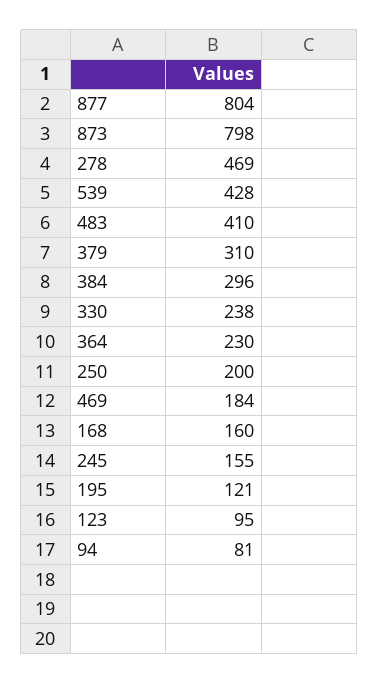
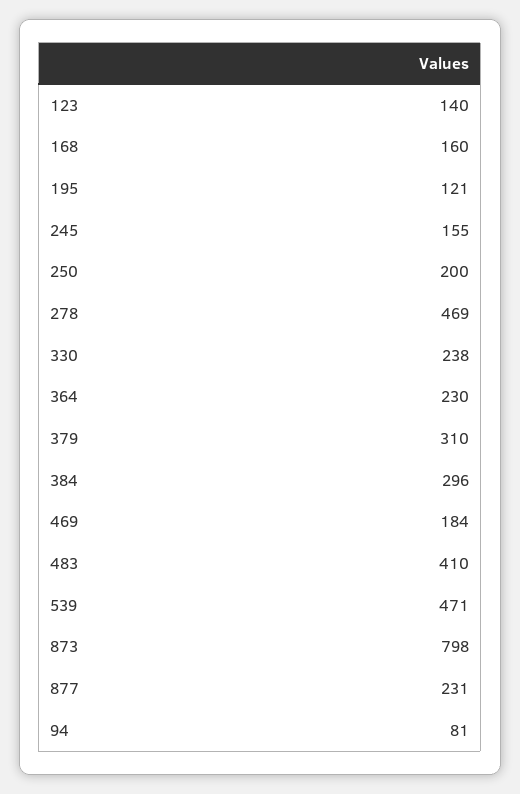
877: 804 -> 231
539: 428 -> 471
123: 95 -> 140

